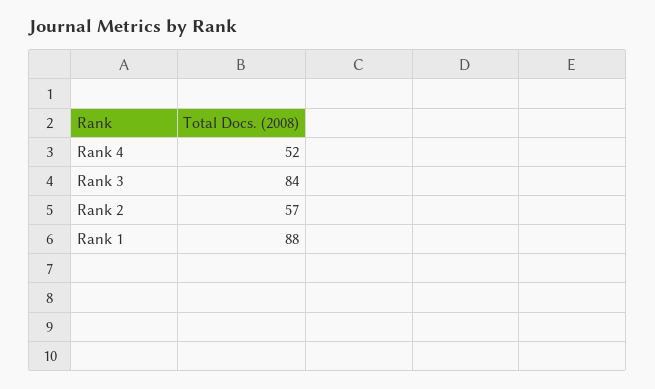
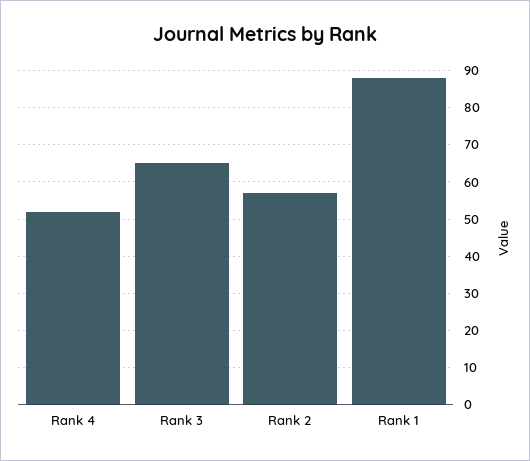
Rank 3: 84 -> 65

